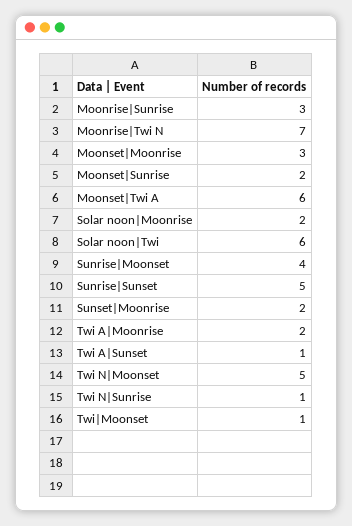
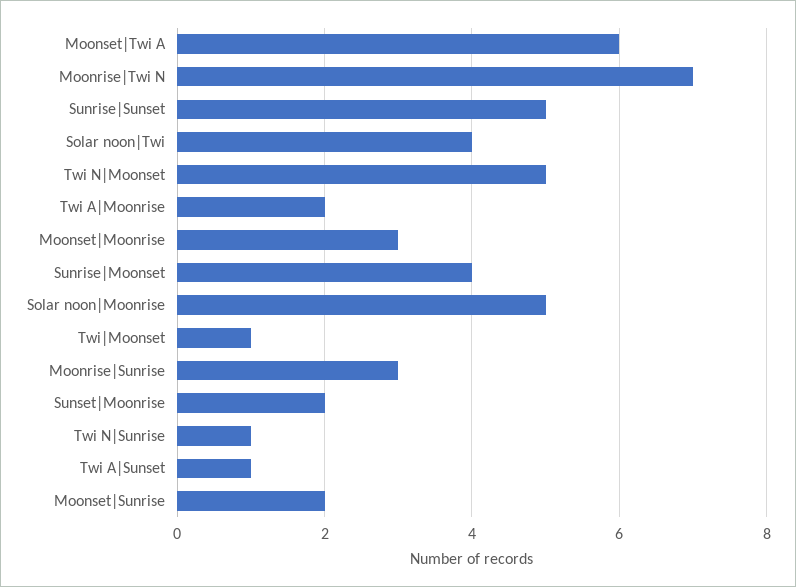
Solar noon|Moonrise: 2 -> 5
Solar noon|Twi: 6 -> 4

